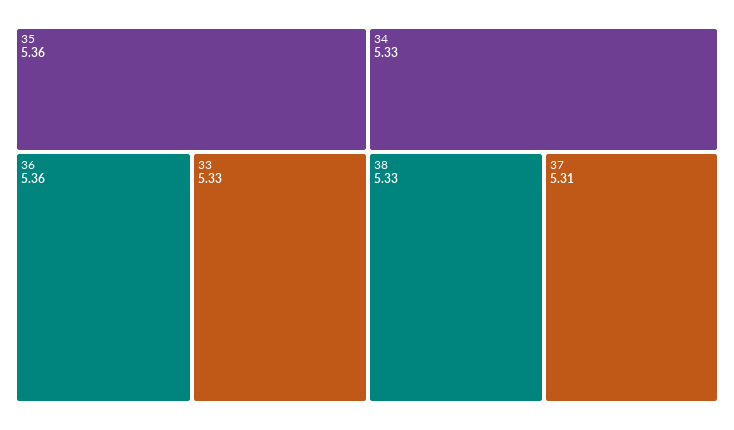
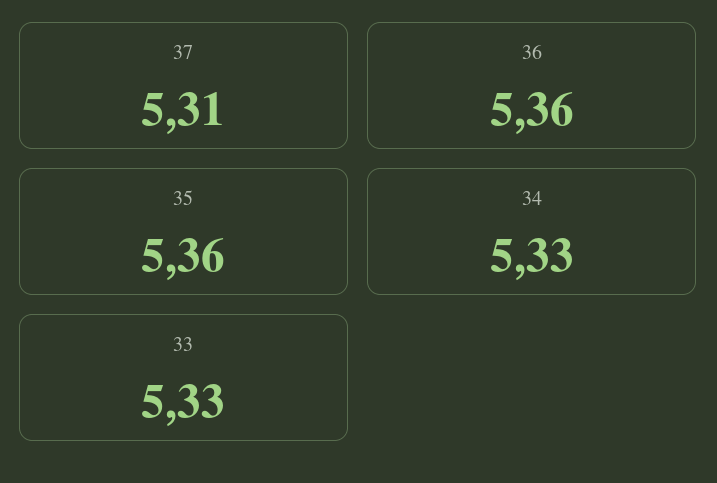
38: 5.33 -> none

